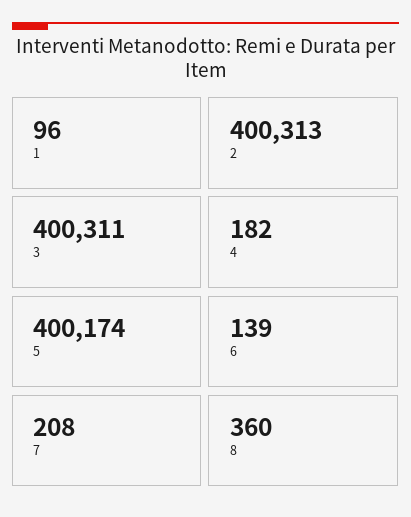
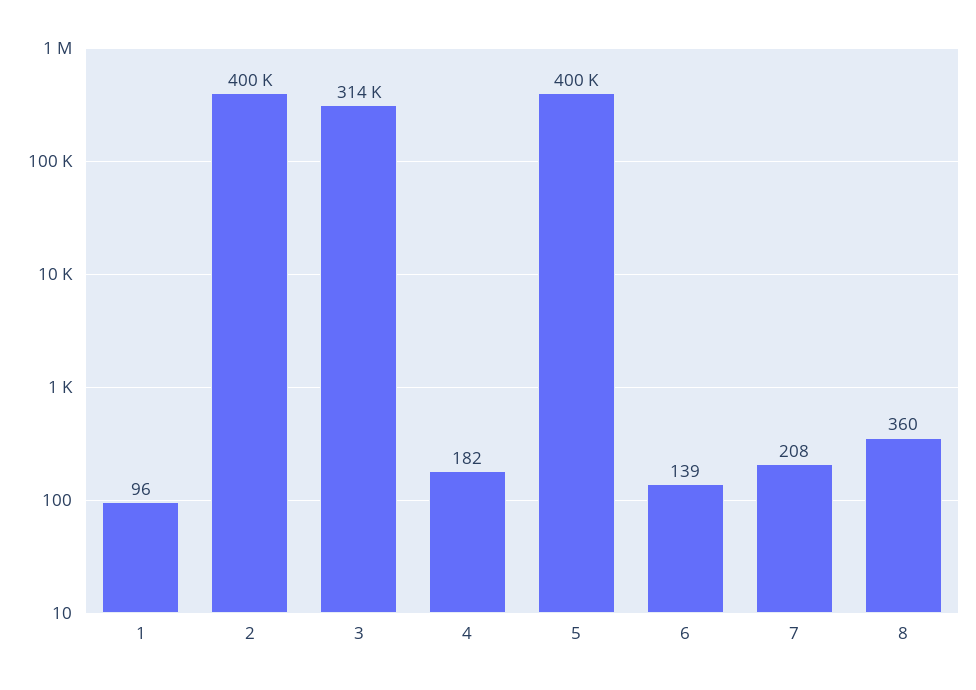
3: 400311 -> 314000

